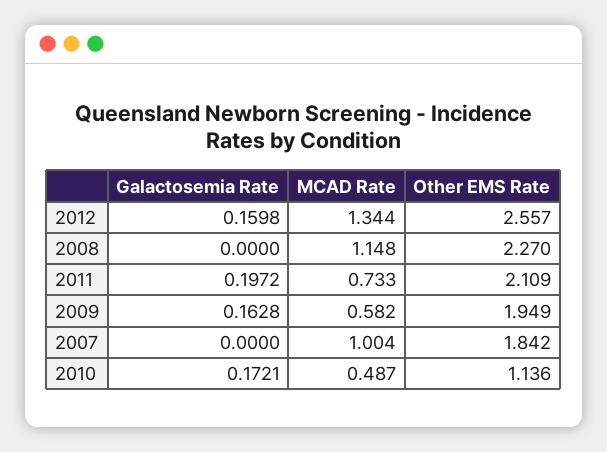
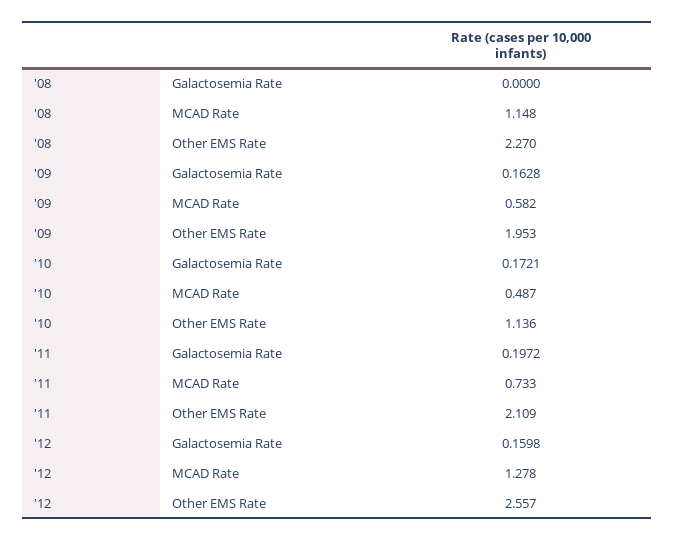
MCAD Rate, 2012: 1.344 -> 1.278
Other EMS Rate, 2009: 1.949 -> 1.953
Galactosemia Rate, 2007: 0 -> none
MCAD Rate, 2007: 1.004 -> none
Other EMS Rate, 2007: 1.842 -> none

